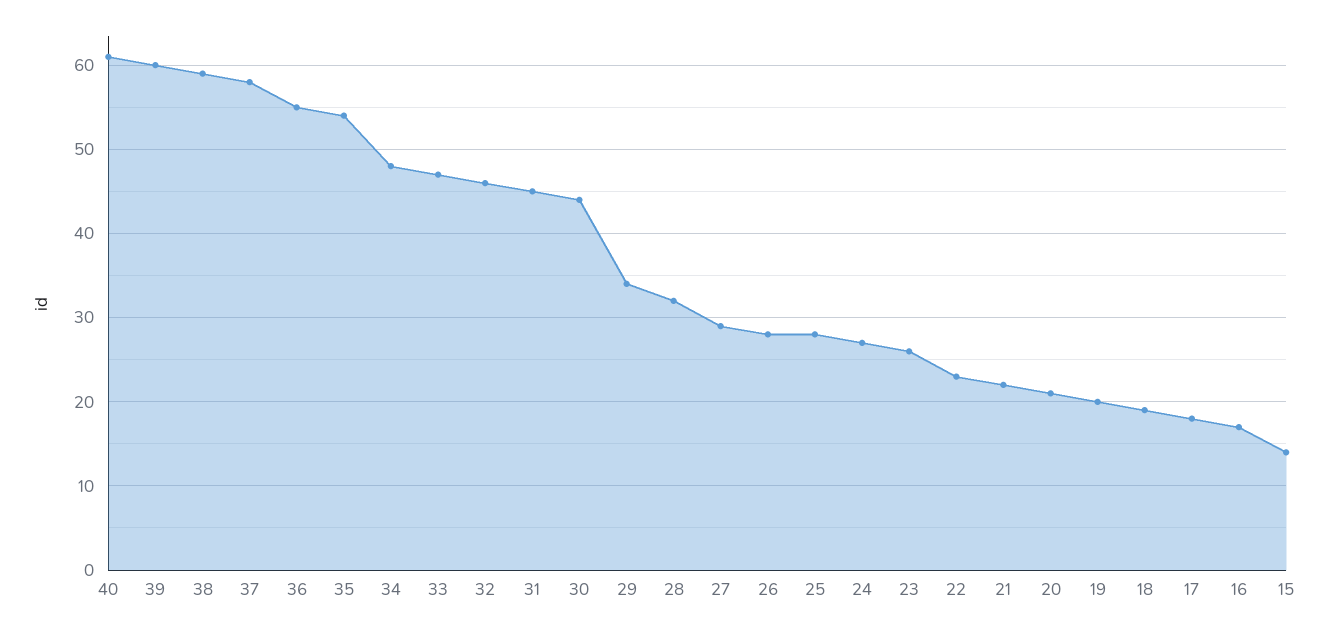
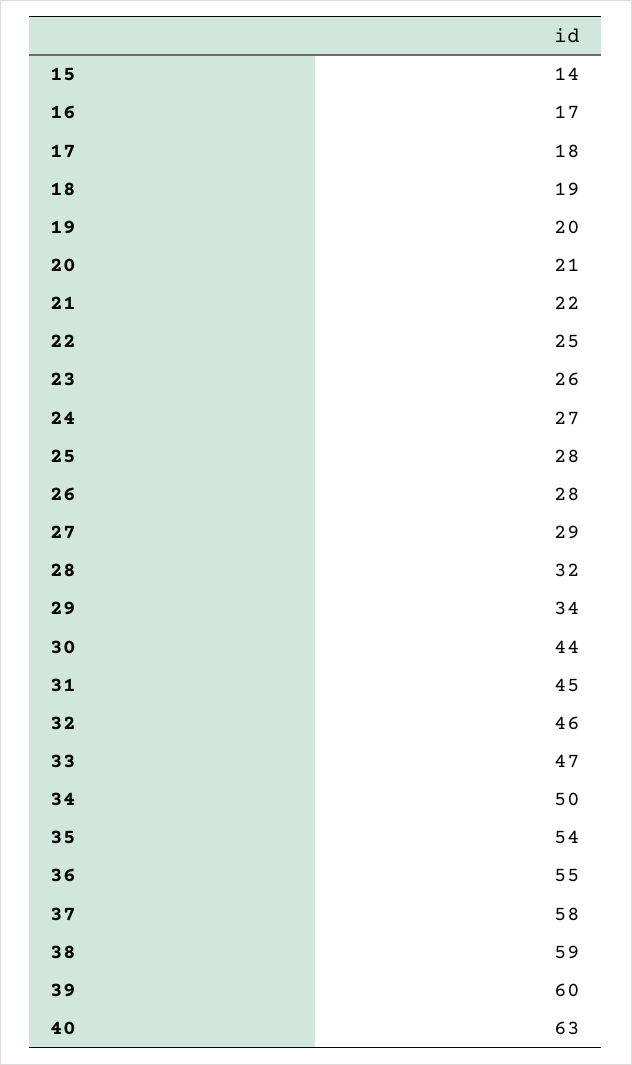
40: 61 -> 63
34: 48 -> 50
22: 23 -> 25

